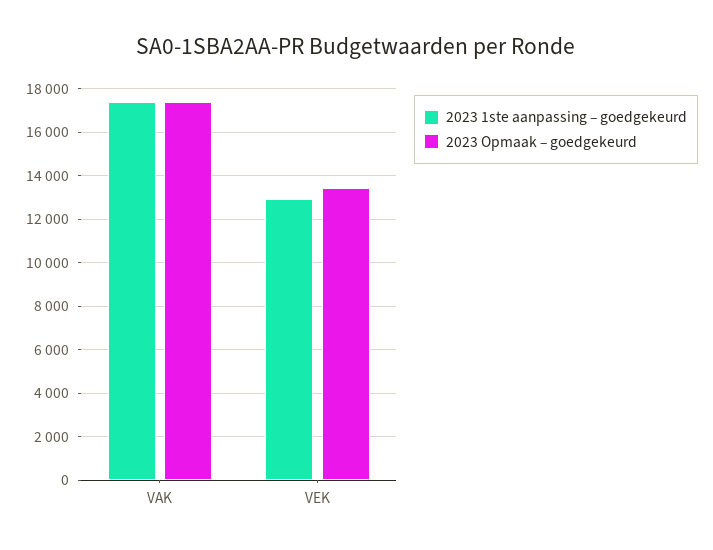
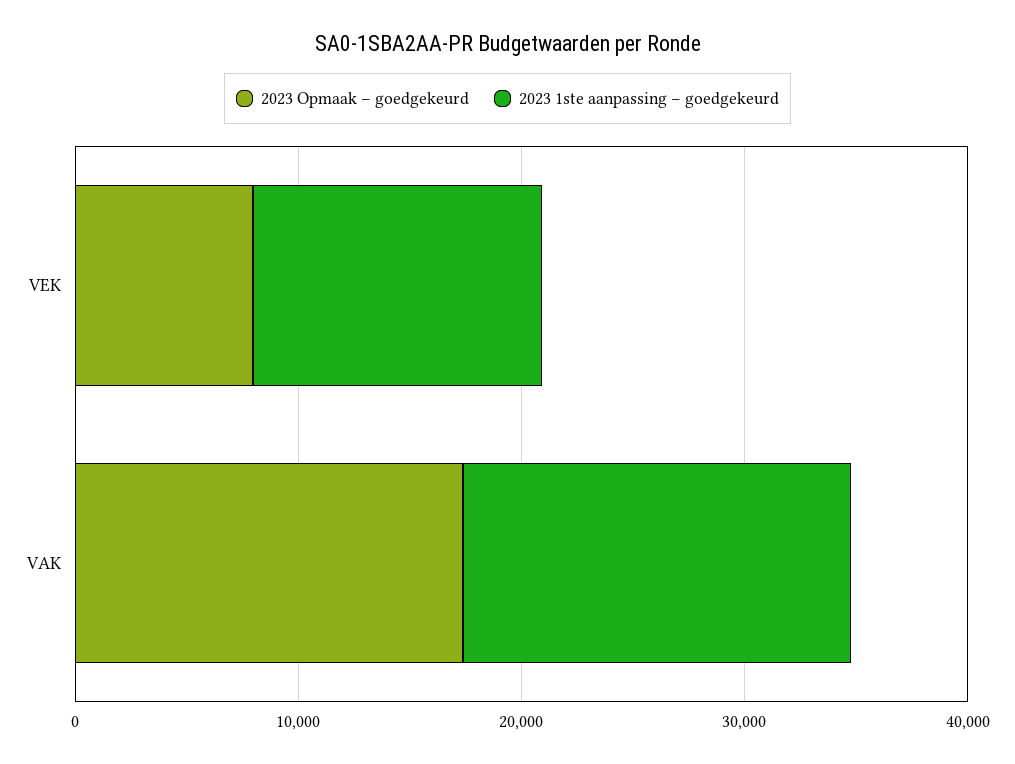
2023 Opmaak – goedgekeurd, VEK: 13500 -> 8000

